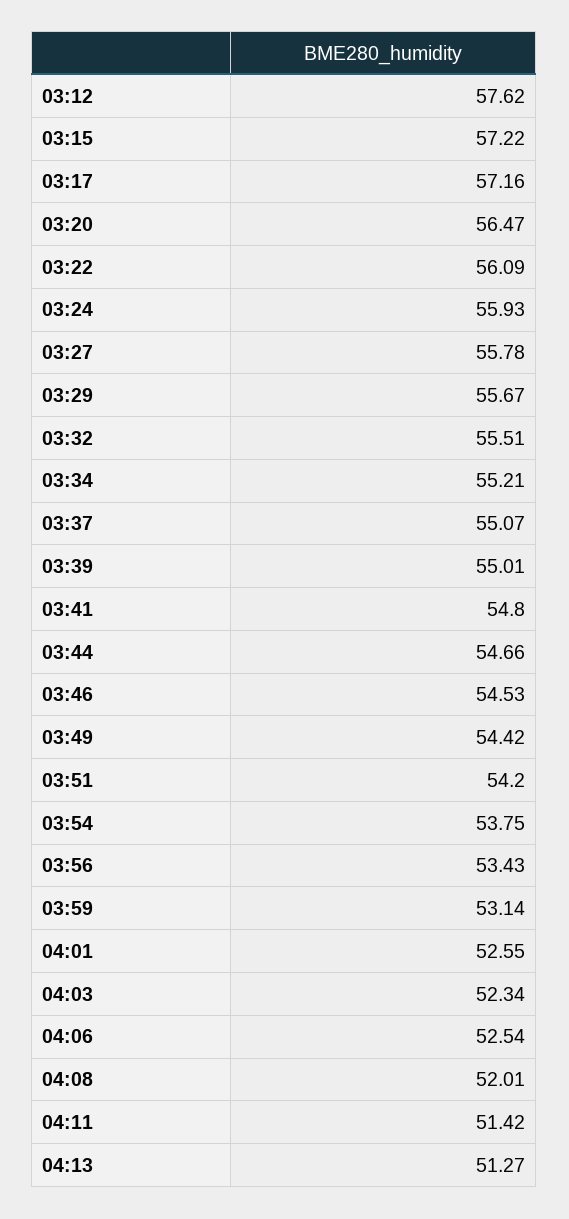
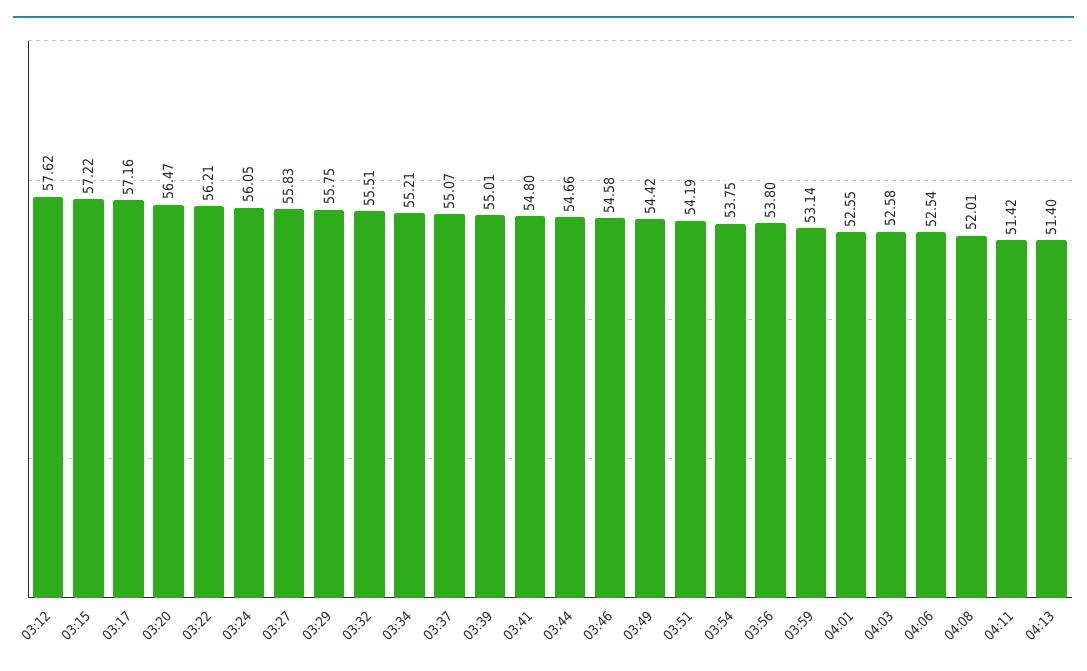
03:22: 56.09 -> 56.21
03:24: 55.93 -> 56.05
03:27: 55.78 -> 55.83
03:29: 55.67 -> 55.75
03:46: 54.53 -> 54.58
03:51: 54.2 -> 54.19
03:56: 53.43 -> 53.8
04:03: 52.34 -> 52.58
04:13: 51.27 -> 51.4

